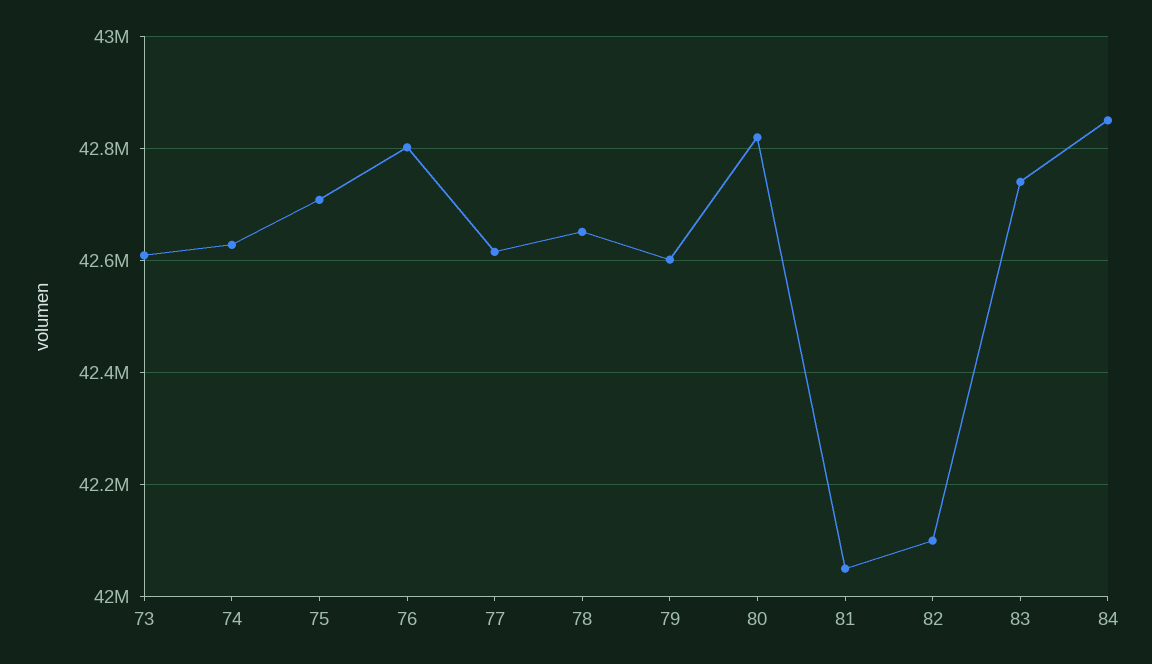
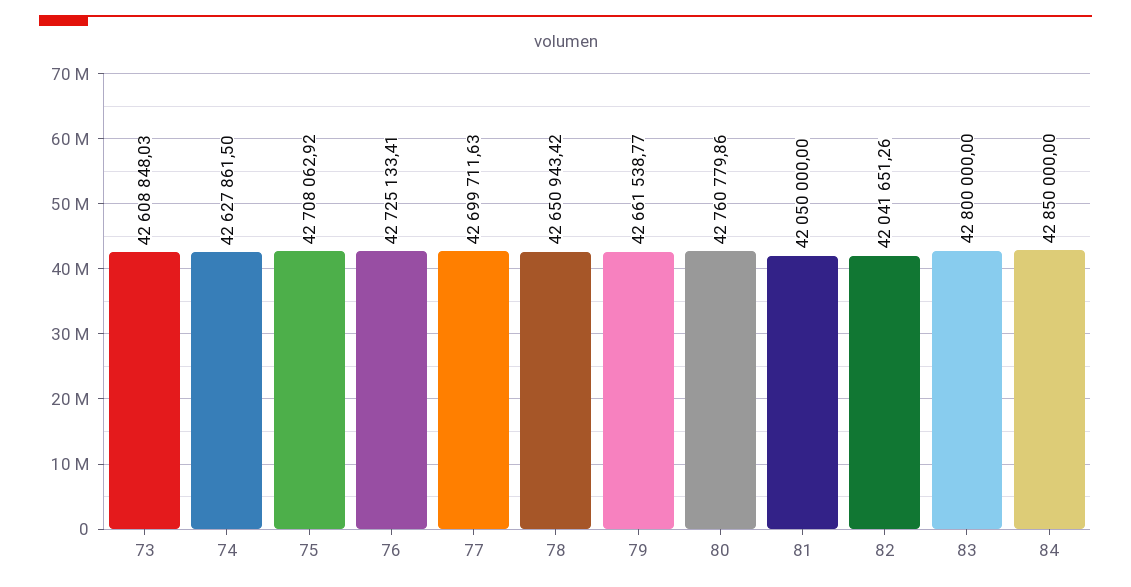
76: 42800000 -> 42725133.41
77: 42620000 -> 42699711.63
79: 42600000 -> 42661538.77
80: 42820000 -> 42760779.86
82: 42100000 -> 42041651.26
83: 42740000 -> 42800000

